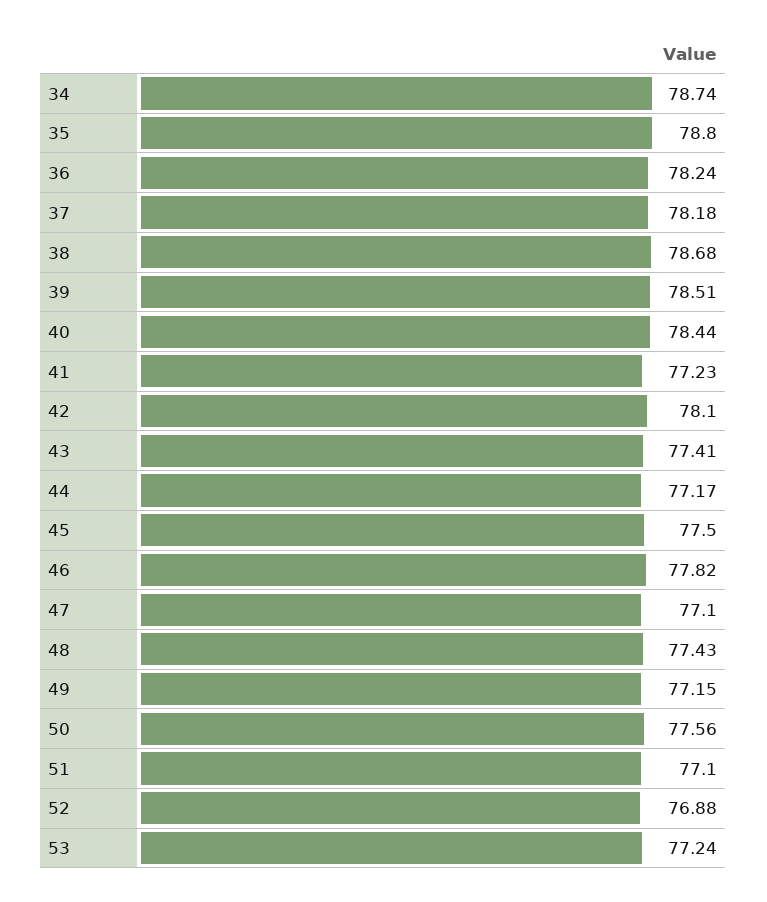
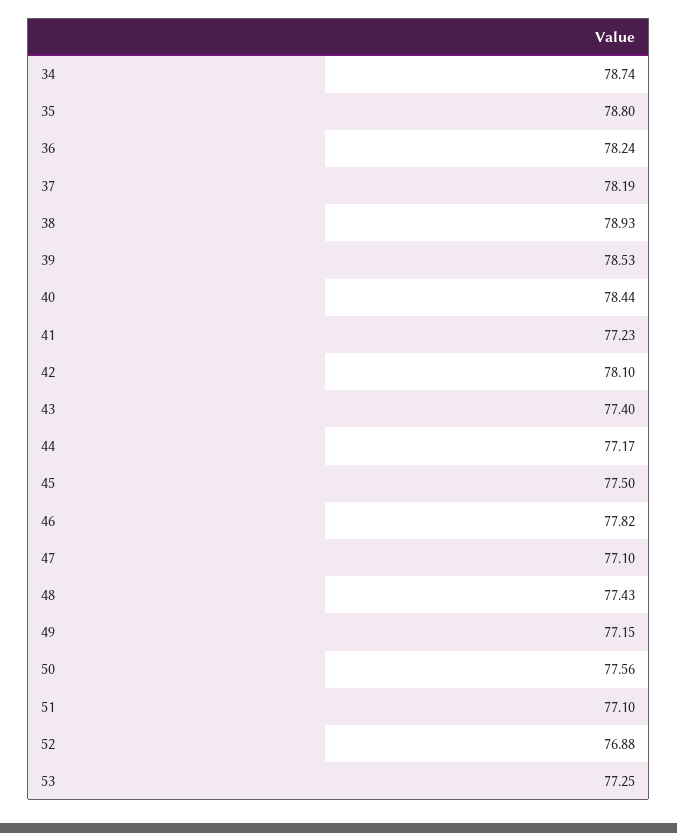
37: 78.18 -> 78.19
38: 78.68 -> 78.93
39: 78.51 -> 78.53
43: 77.41 -> 77.4
53: 77.24 -> 77.25

